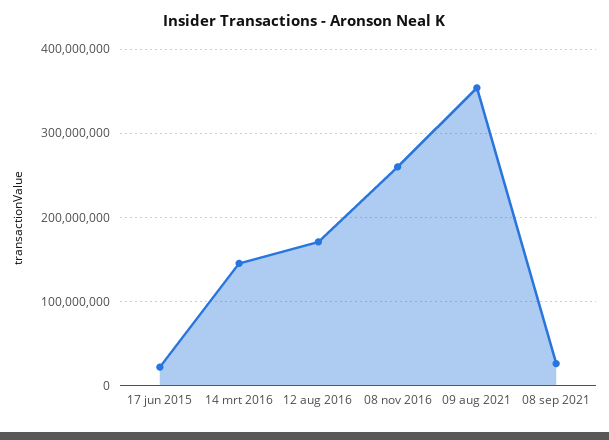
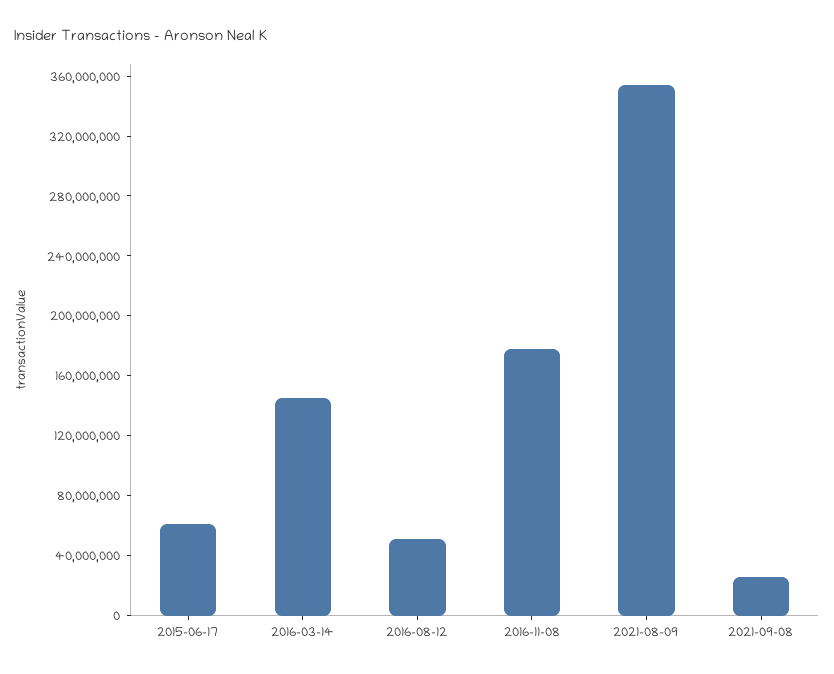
17 jun 2015: 20000000 -> 60000000
12 aug 2016: 170000000 -> 50000000
08 nov 2016: 260000000 -> 180000000

